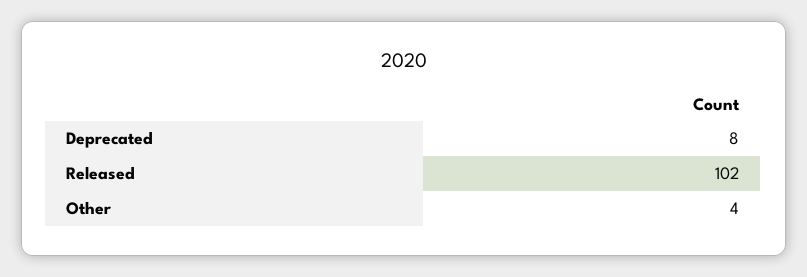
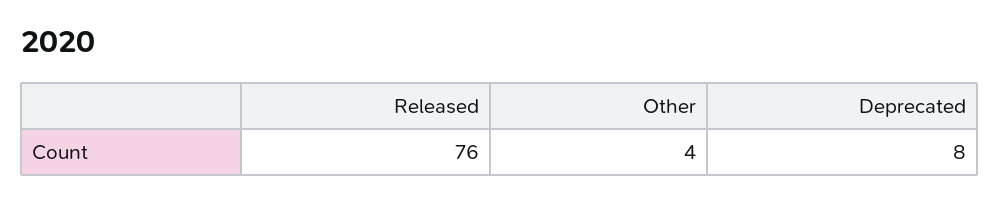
Released: 102 -> 76

